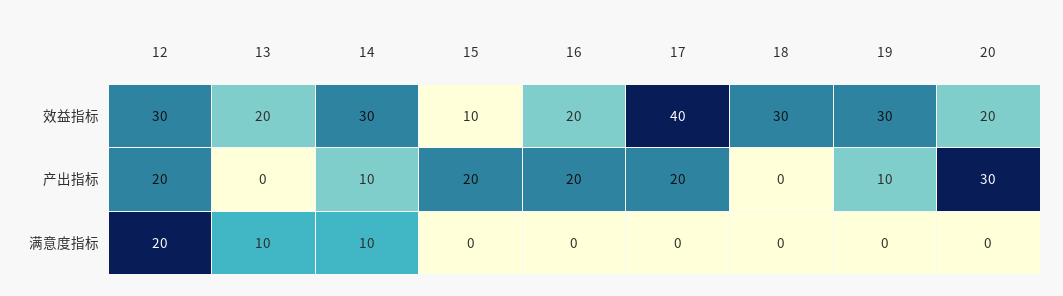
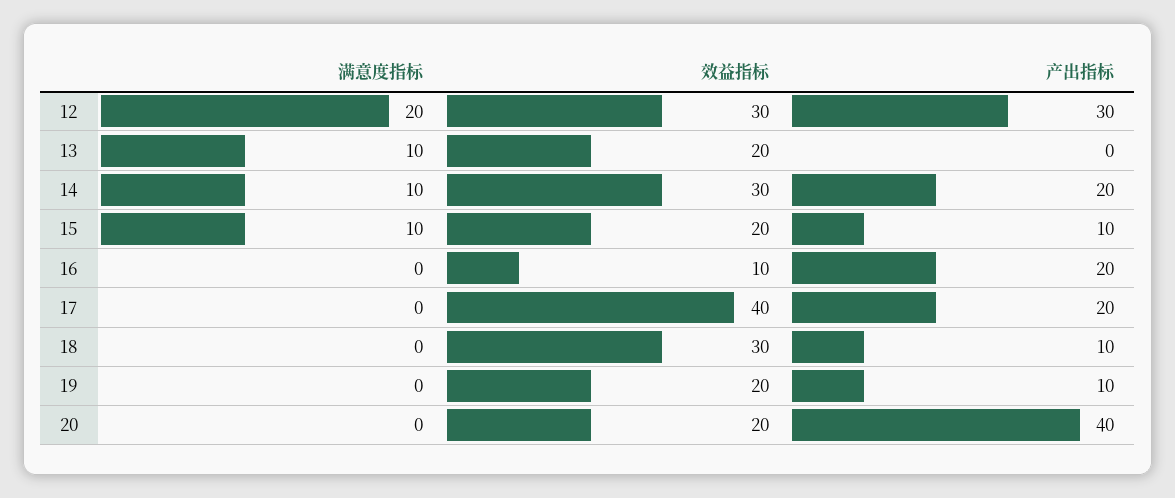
15, 效益指标: 10 -> 20
16, 效益指标: 20 -> 10
19, 效益指标: 30 -> 20
12, 产出指标: 20 -> 30
14, 产出指标: 10 -> 20
15, 产出指标: 20 -> 10
18, 产出指标: 0 -> 10
20, 产出指标: 30 -> 40
15, 满意度指标: 0 -> 10

